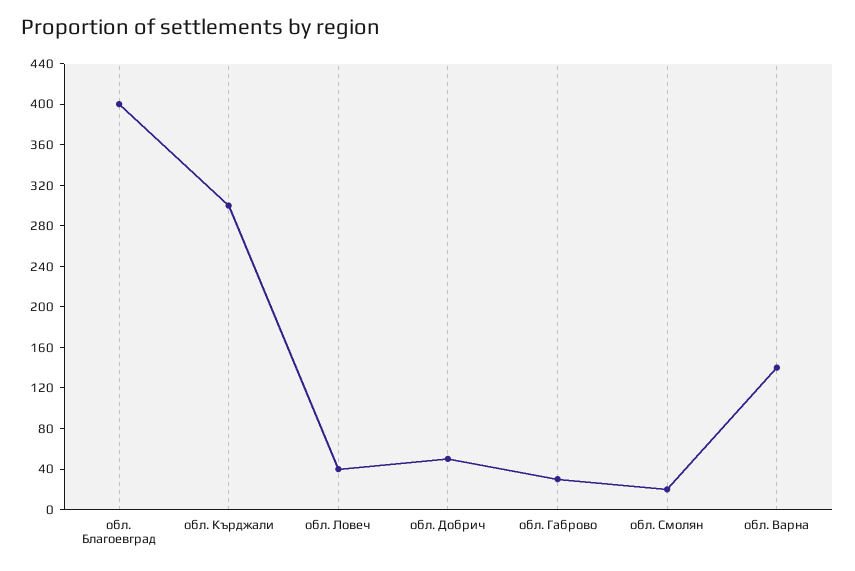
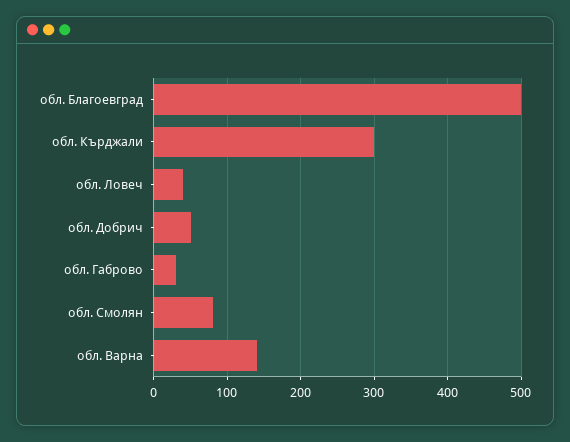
обл. Благоевград: 400 -> 500
обл. Смолян: 20 -> 80

